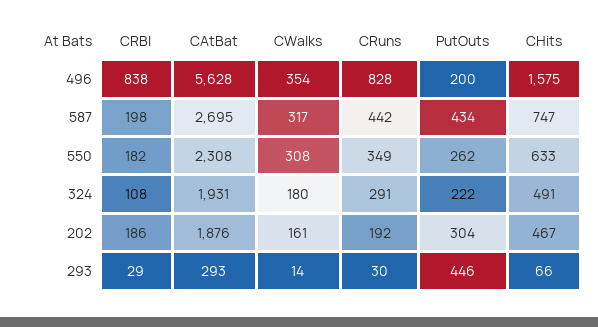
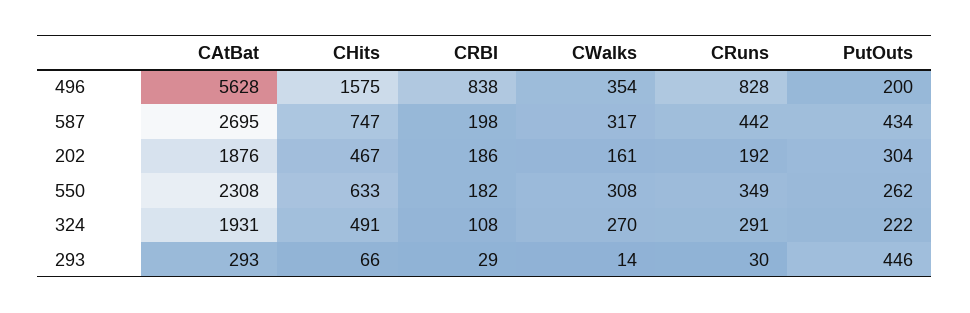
CWalks, 324: 180 -> 270

